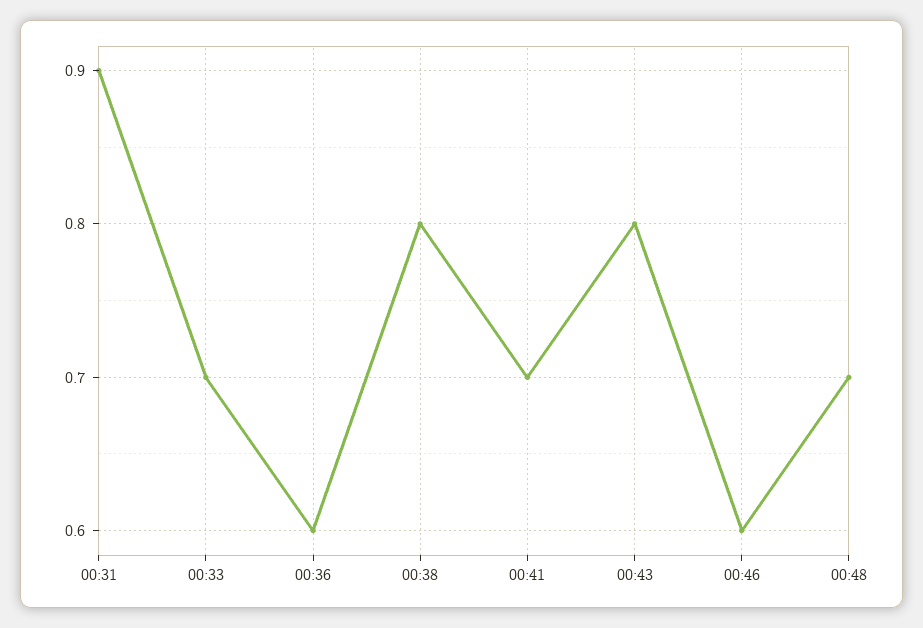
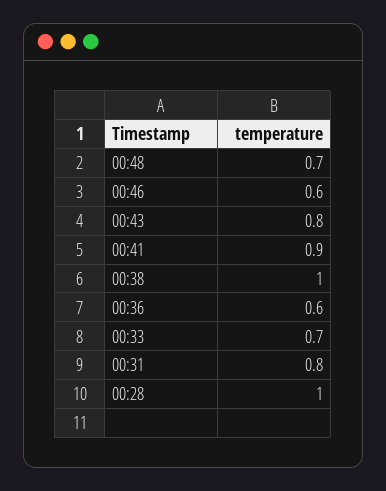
00:31: 0.9 -> 0.8
00:38: 0.8 -> 1
00:41: 0.7 -> 0.9
00:28: none -> 1

